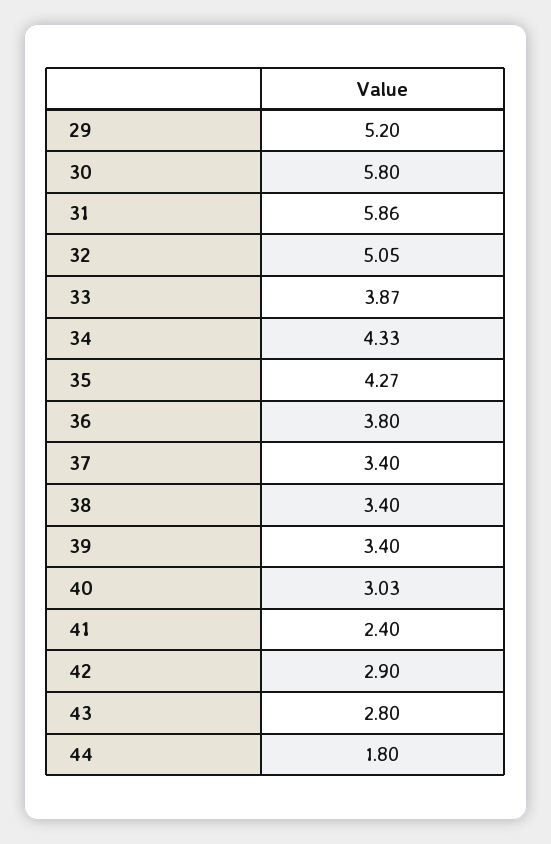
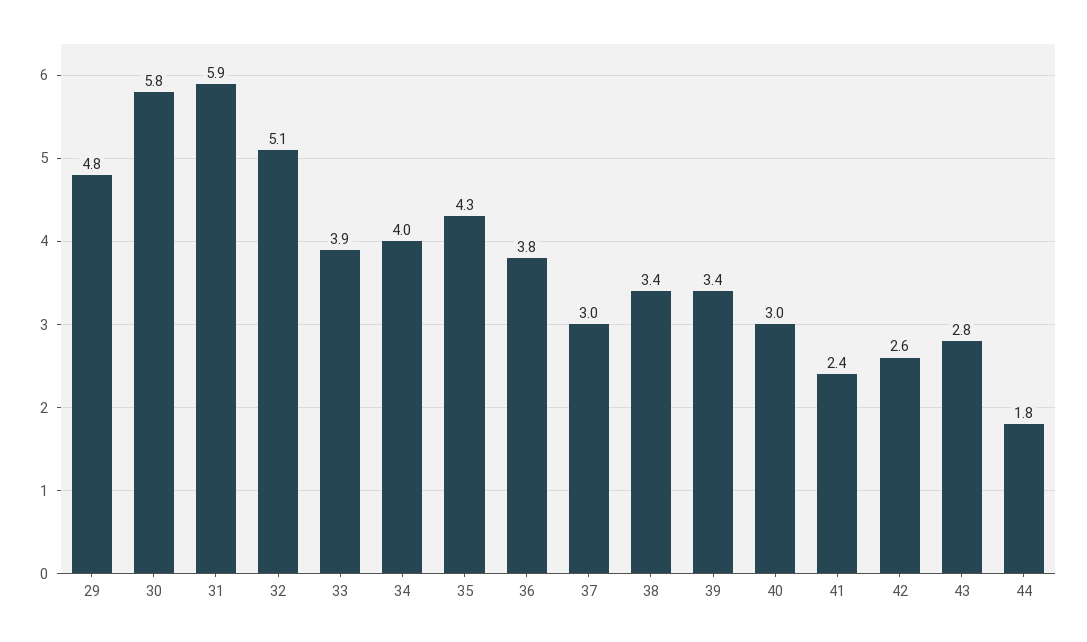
29: 5.2 -> 4.8
34: 4.33 -> 4
37: 3.4 -> 3
42: 2.9 -> 2.6

